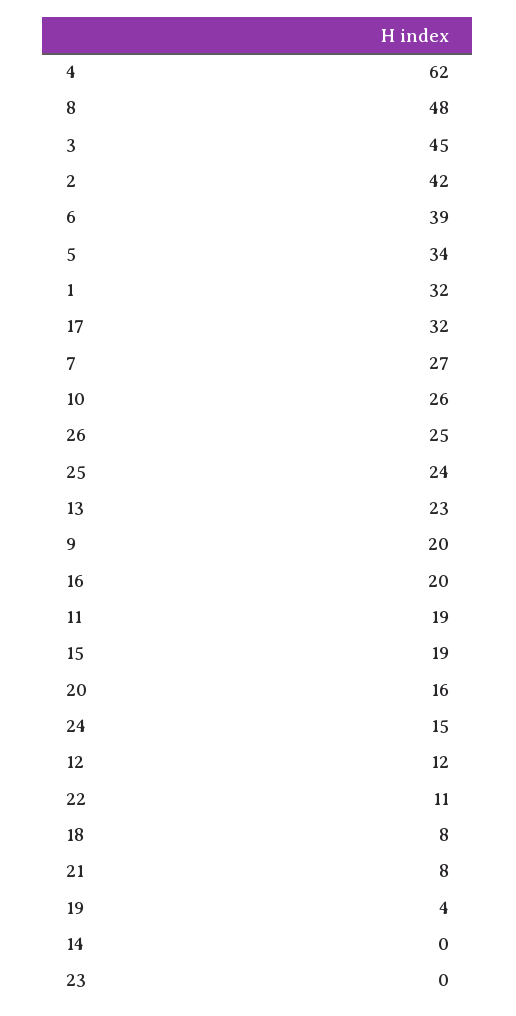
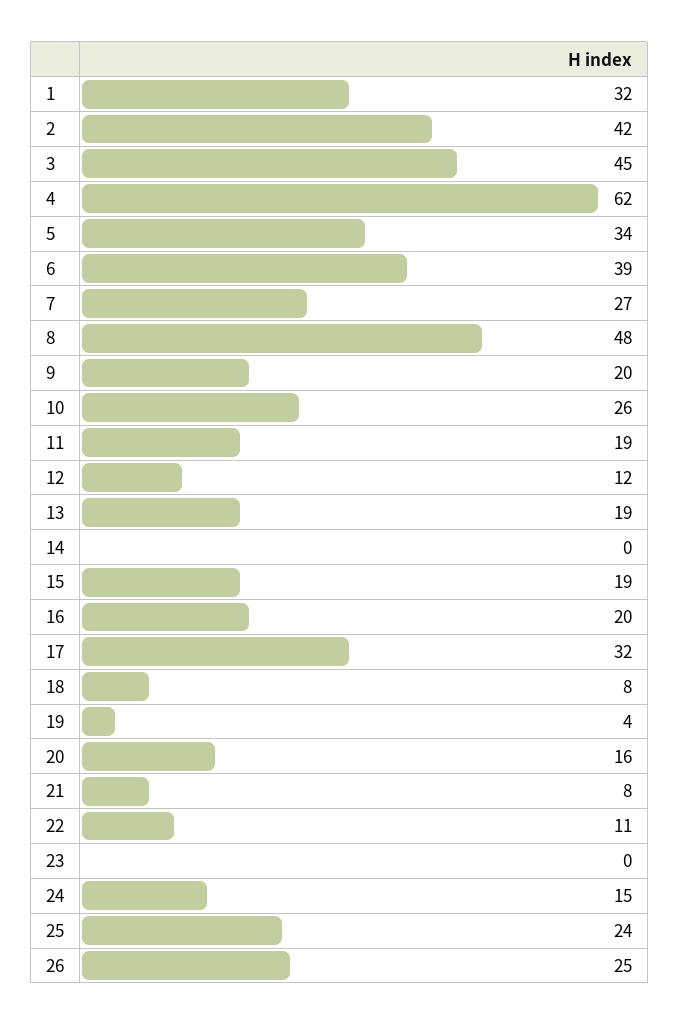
13: 23 -> 19

